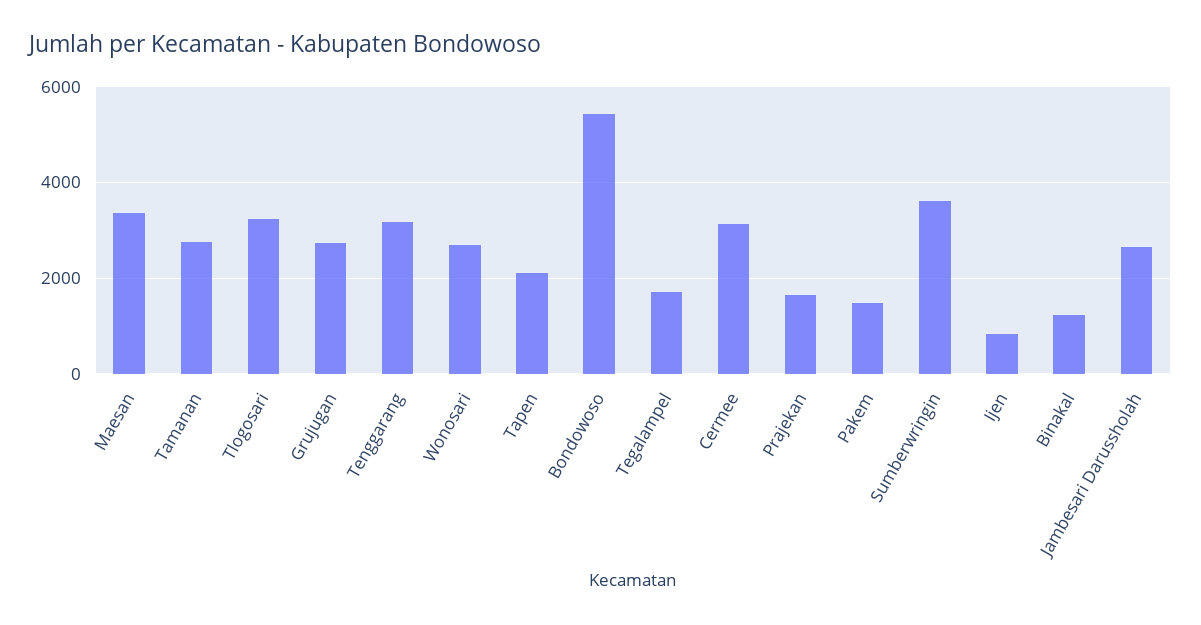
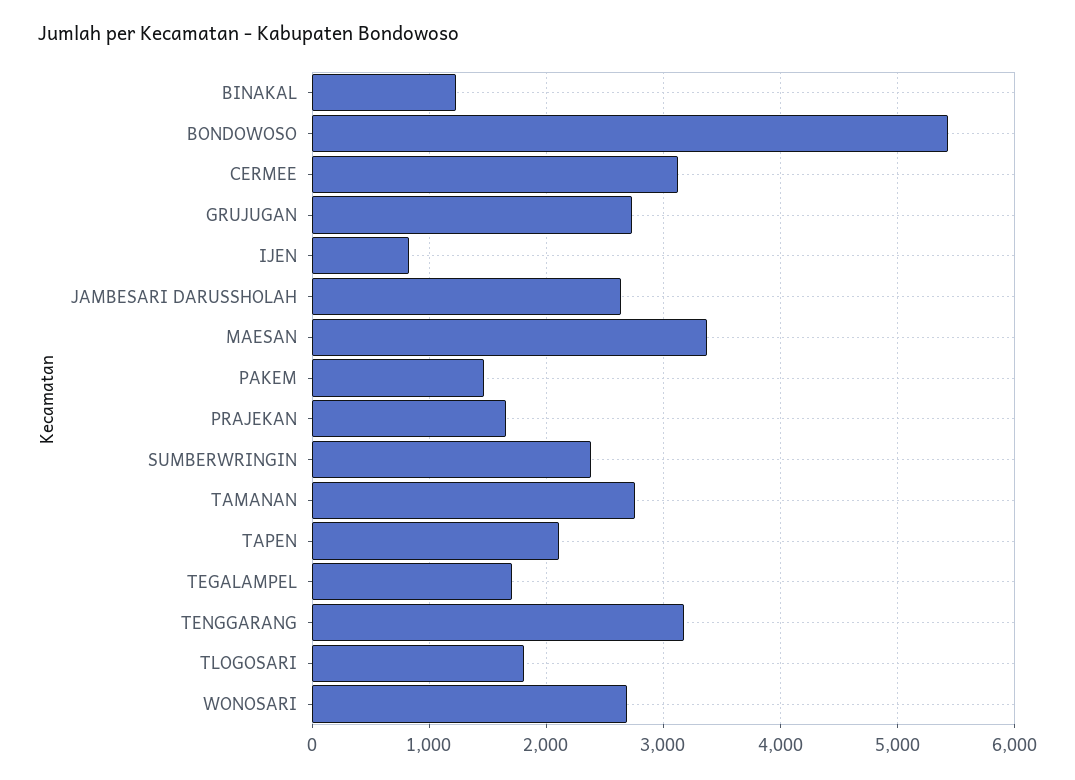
Tlogosari: 3200 -> 1800
Sumberwringin: 3600 -> 2400

